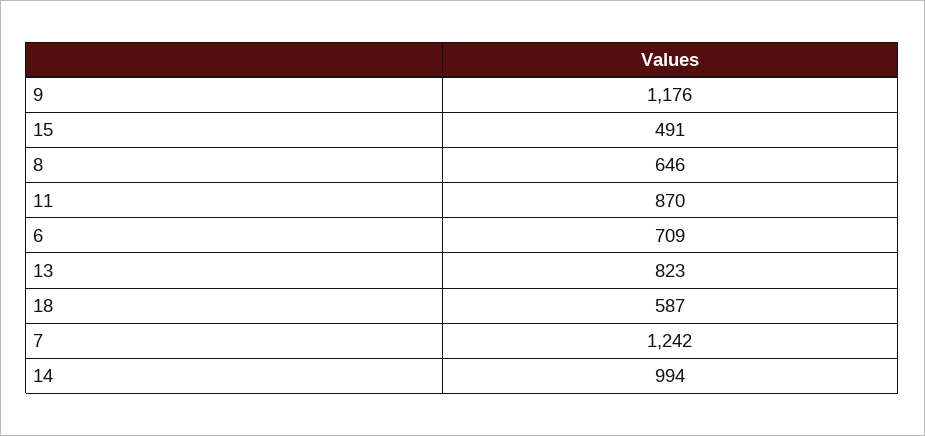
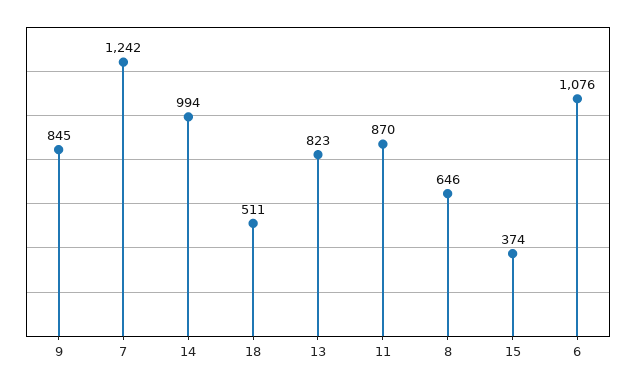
9: 1176 -> 845
15: 491 -> 374
6: 709 -> 1076
18: 587 -> 511

